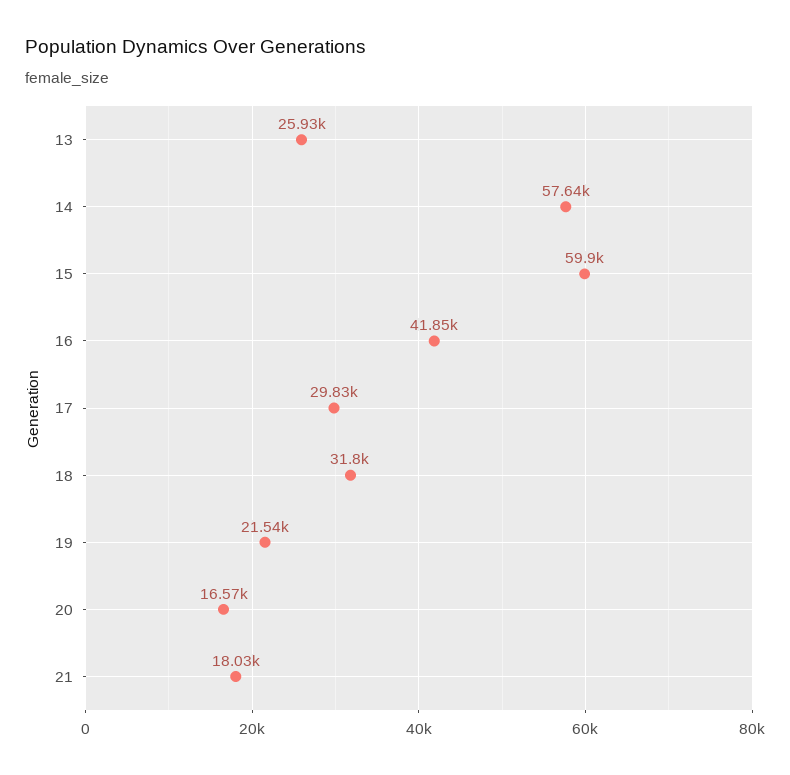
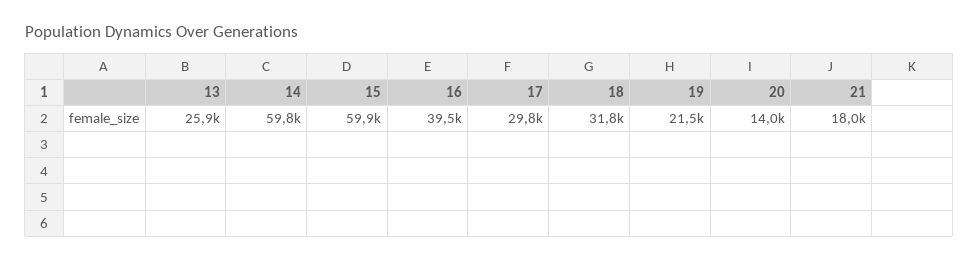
14: 57640 -> 59800
16: 41850 -> 39500
20: 16570 -> 14000

